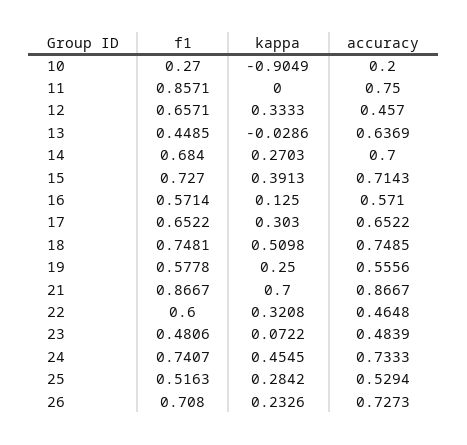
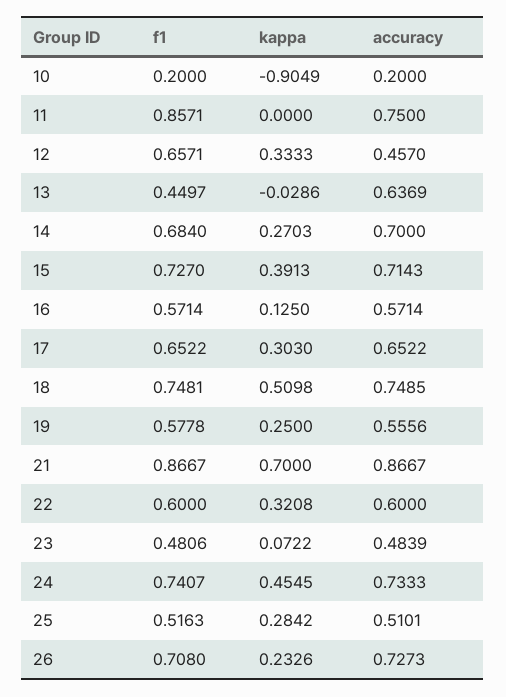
f1, 10: 0.27 -> 0.2
f1, 13: 0.4485 -> 0.4497
accuracy, 16: 0.571 -> 0.5714
accuracy, 22: 0.4648 -> 0.6
accuracy, 25: 0.5294 -> 0.5101

